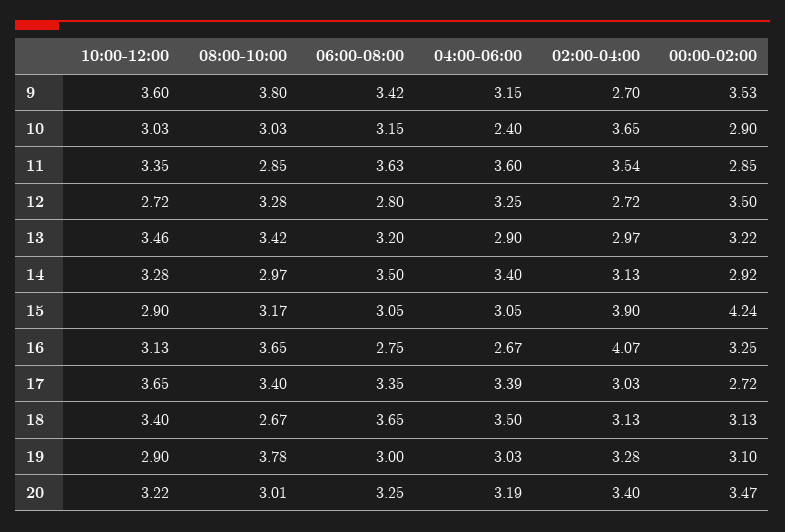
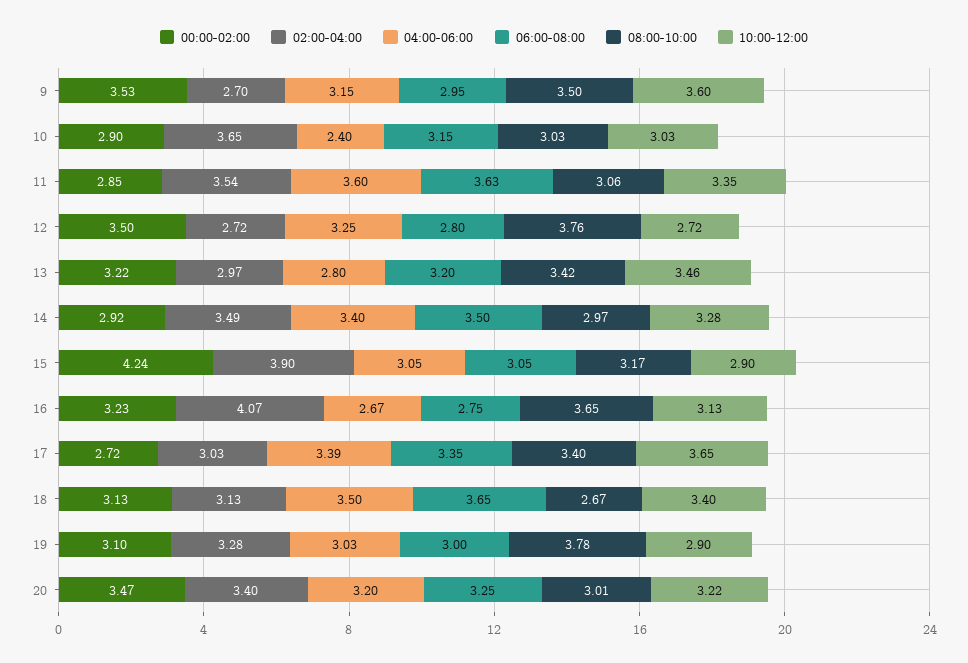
08:00-10:00, 9: 3.8 -> 3.5
06:00-08:00, 9: 3.42 -> 2.95
08:00-10:00, 11: 2.85 -> 3.06
08:00-10:00, 12: 3.28 -> 3.76
04:00-06:00, 13: 2.9 -> 2.8
02:00-04:00, 14: 3.13 -> 3.49
00:00-02:00, 16: 3.25 -> 3.23
04:00-06:00, 20: 3.19 -> 3.2

